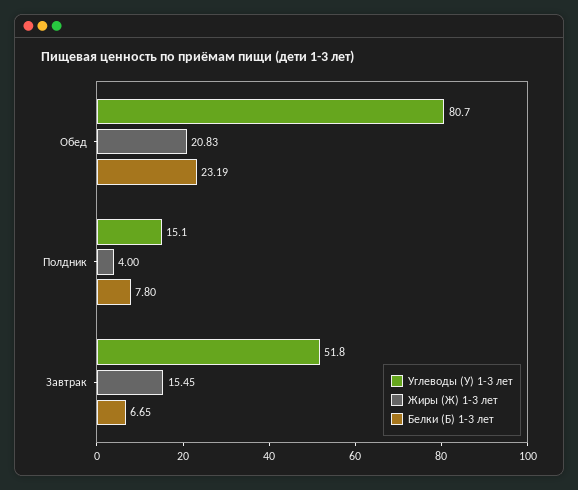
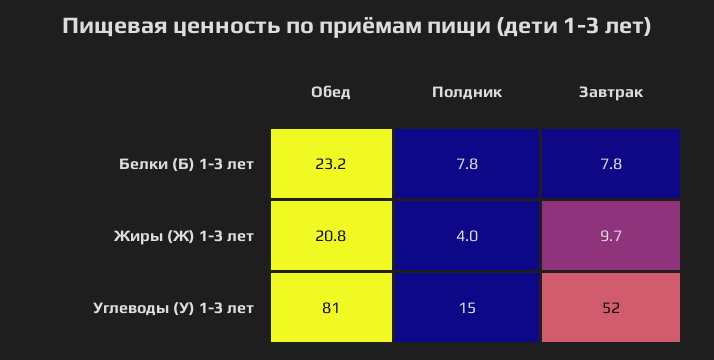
Жиры (Ж) 1-3 лет, Завтрак: 15.45 -> 9.7
Белки (Б) 1-3 лет, Завтрак: 6.65 -> 7.8

